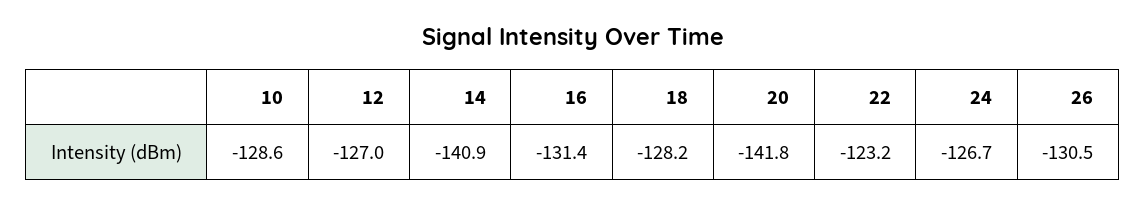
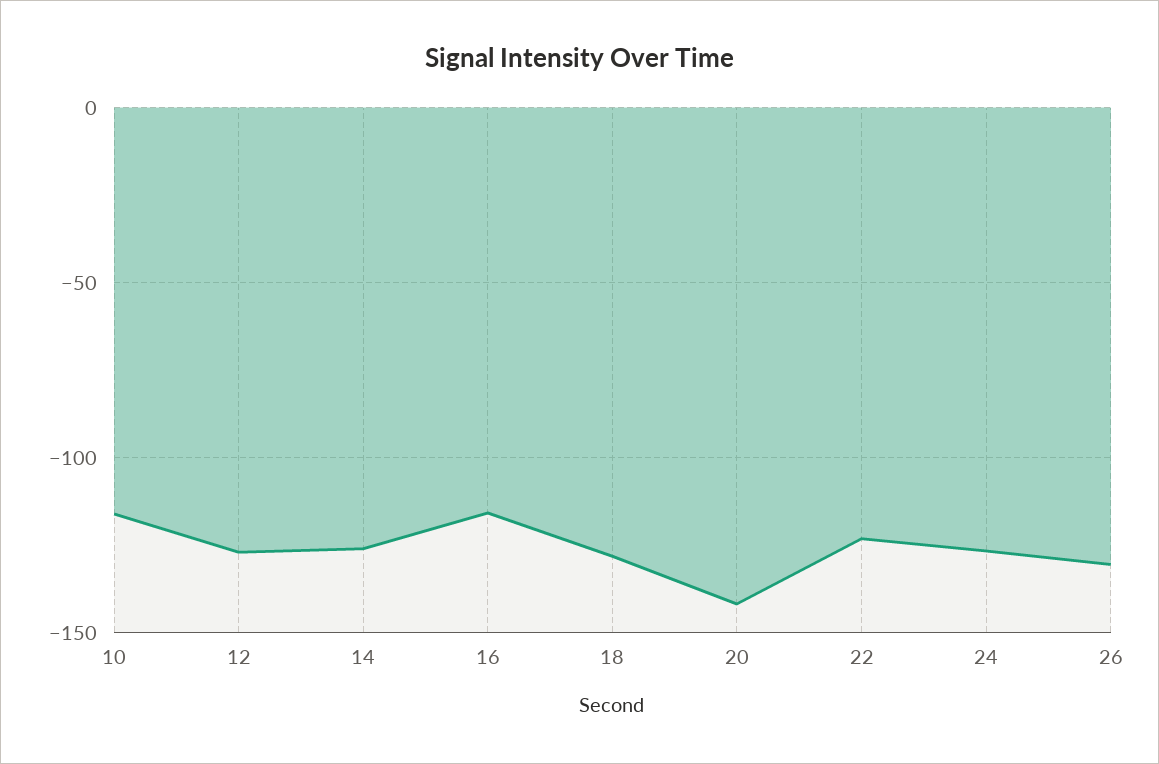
10: -128.6 -> -115
14: -140.9 -> -125
16: -131.4 -> -115

